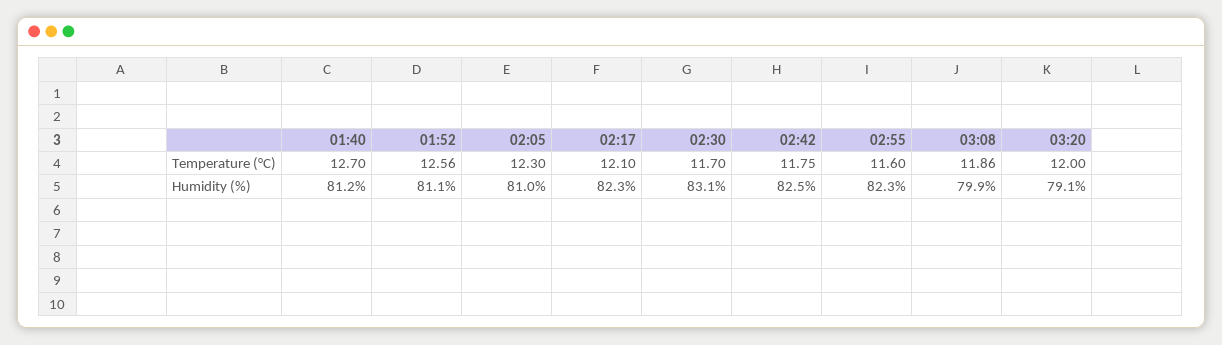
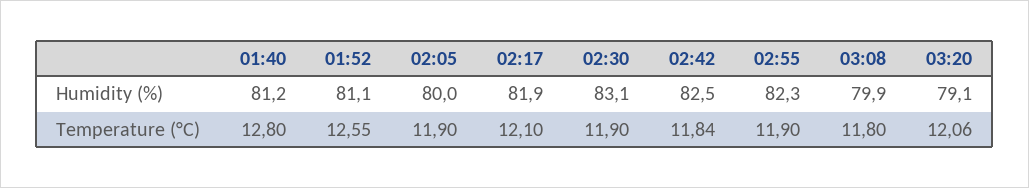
01:40, Temperature (°C): 12.7 -> 12.8
01:52, Temperature (°C): 12.56 -> 12.55
02:05, Temperature (°C): 12.3 -> 11.9
02:30, Temperature (°C): 11.7 -> 11.9
02:42, Temperature (°C): 11.75 -> 11.84
02:55, Temperature (°C): 11.6 -> 11.9
03:08, Temperature (°C): 11.86 -> 11.8
03:20, Temperature (°C): 12 -> 12.06
02:05, Humidity (%): 81 -> 80
02:17, Humidity (%): 82.3 -> 81.9

